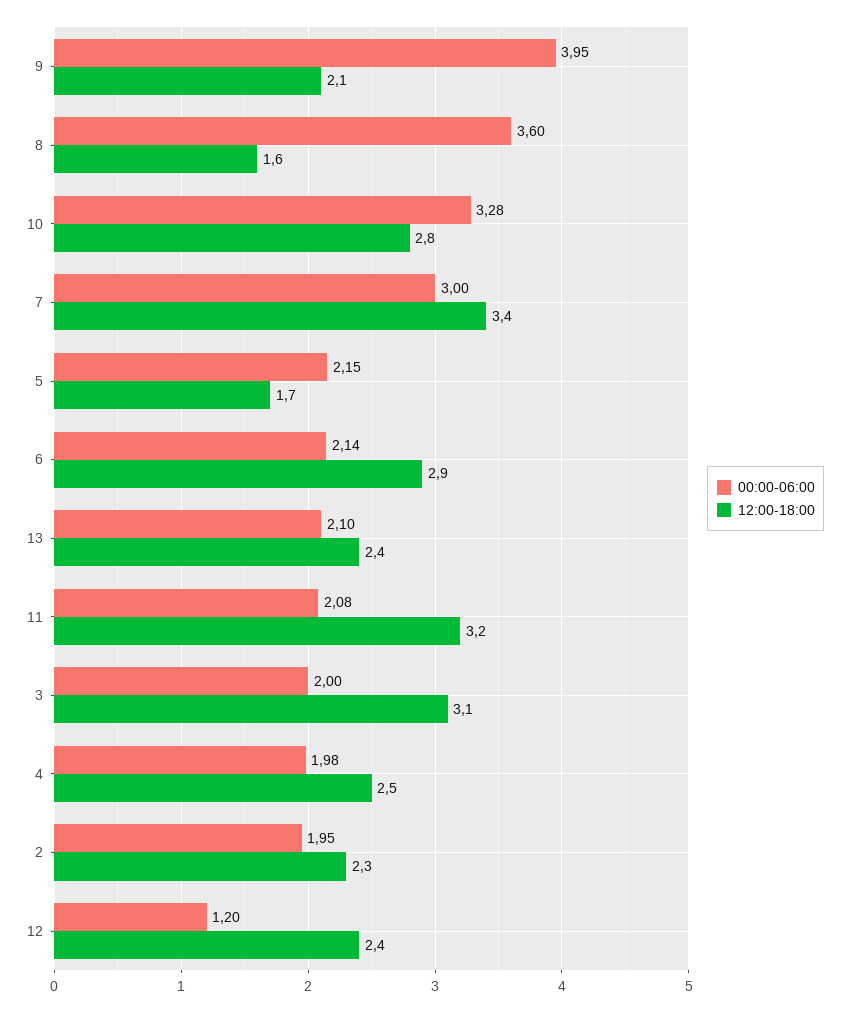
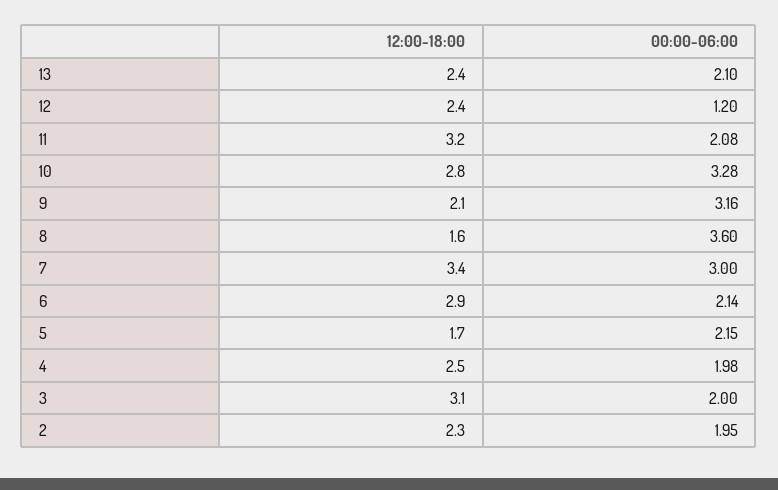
00:00-06:00, 9: 3.95 -> 3.16

